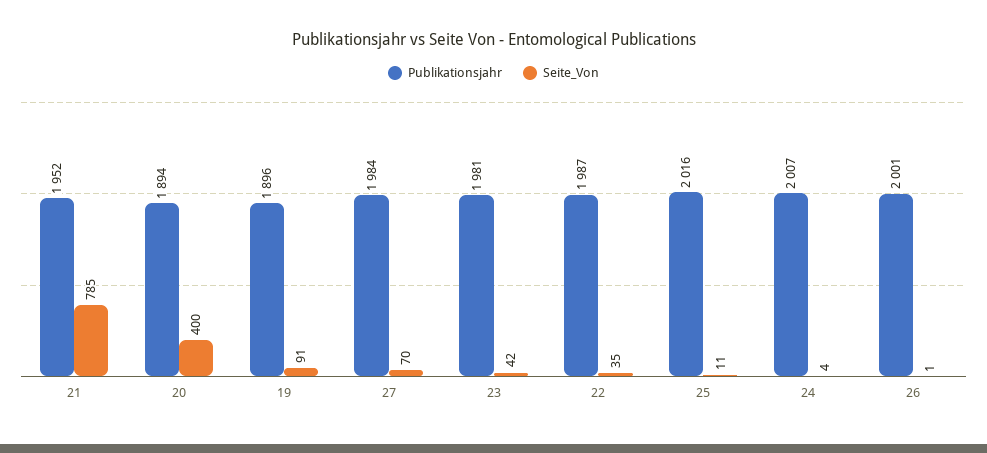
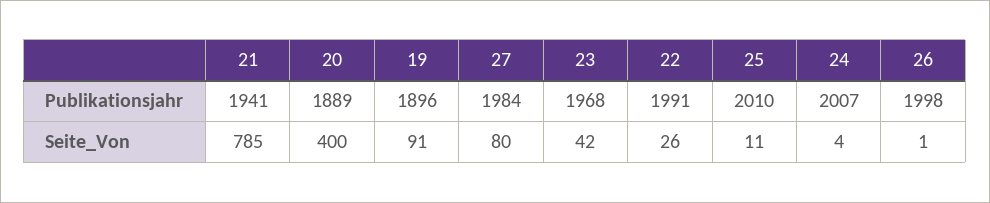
Publikationsjahr, 21: 1952 -> 1941
Publikationsjahr, 20: 1894 -> 1889
Seite_Von, 27: 70 -> 80
Publikationsjahr, 23: 1981 -> 1968
Publikationsjahr, 22: 1987 -> 1991
Seite_Von, 22: 35 -> 26
Publikationsjahr, 25: 2016 -> 2010
Publikationsjahr, 26: 2001 -> 1998

